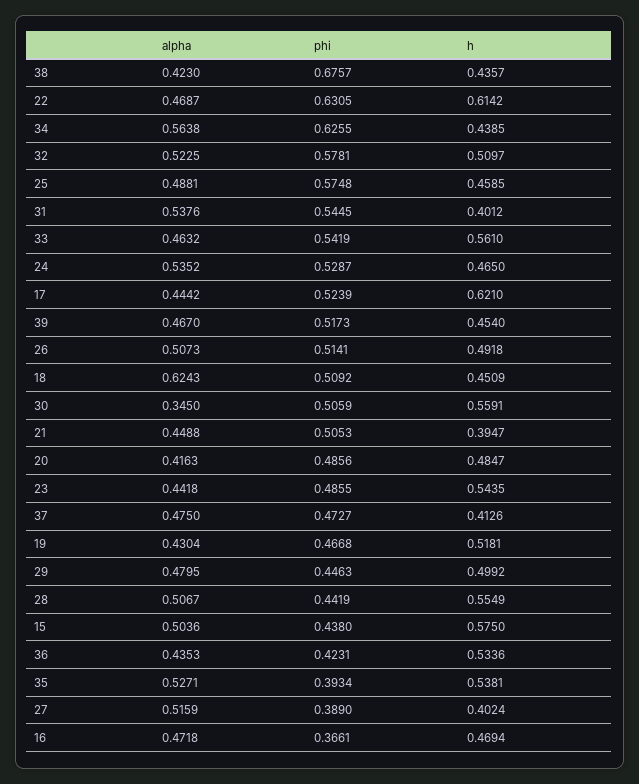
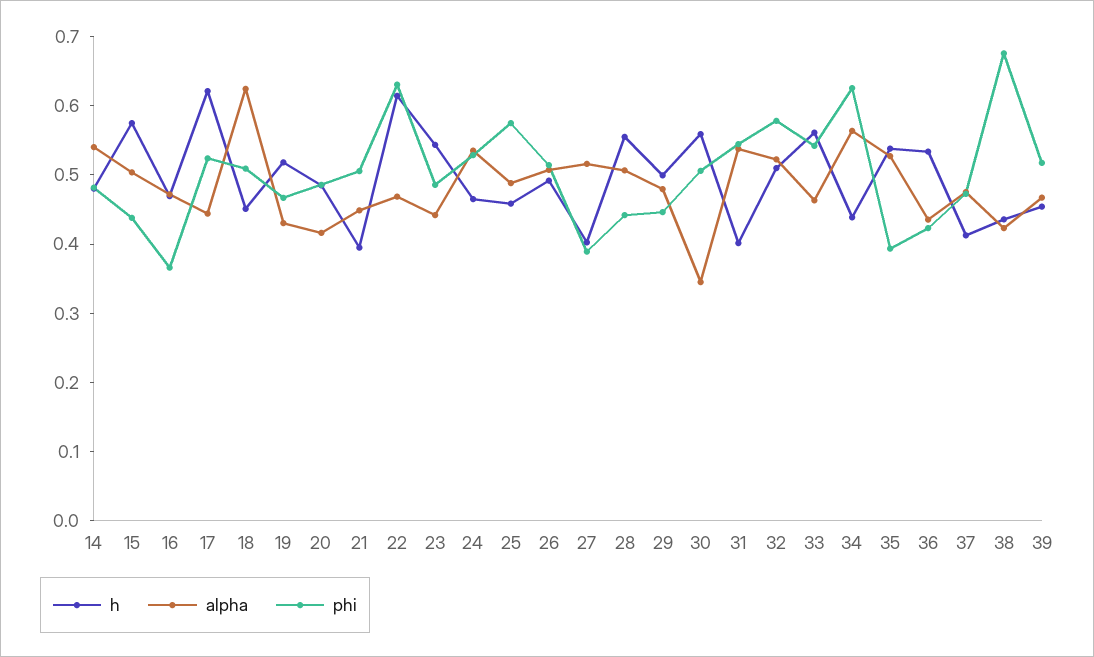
h, 14: none -> 0.48
alpha, 14: none -> 0.54
phi, 14: none -> 0.48

